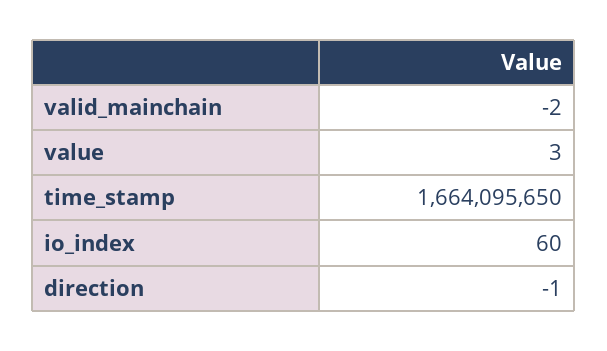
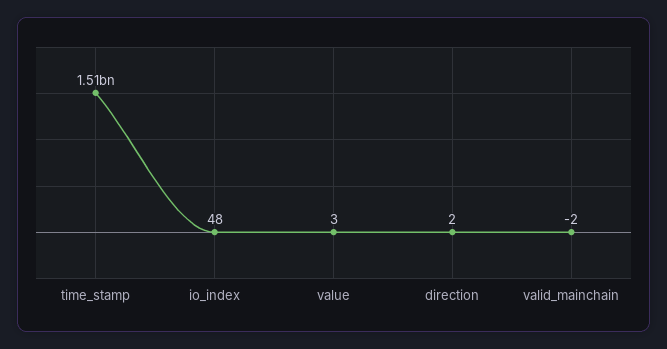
time_stamp: 1664095650 -> 1510000000
io_index: 60 -> 48
direction: -1 -> 2

